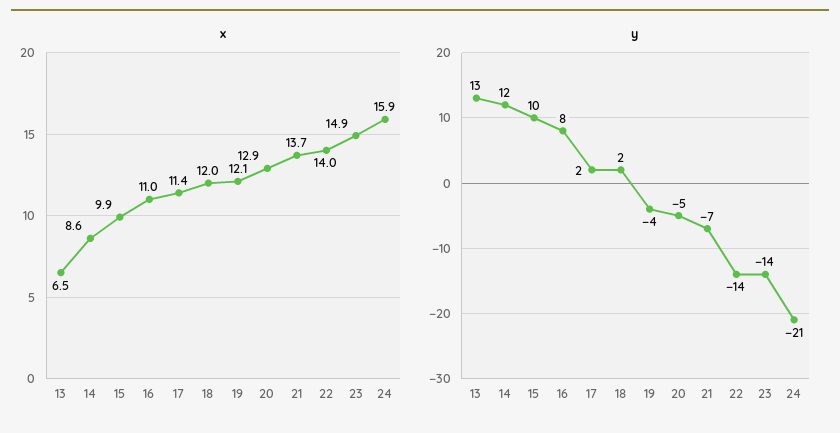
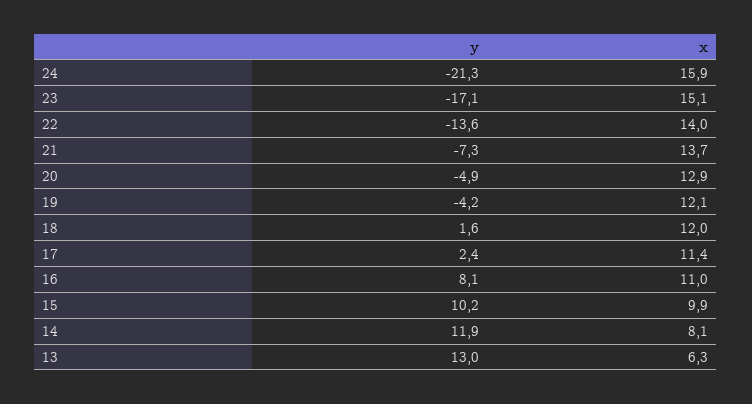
x, 13: 6.5 -> 6.3
x, 14: 8.6 -> 8.1
x, 23: 14.9 -> 15.1
y, 23: -14 -> -17.1

